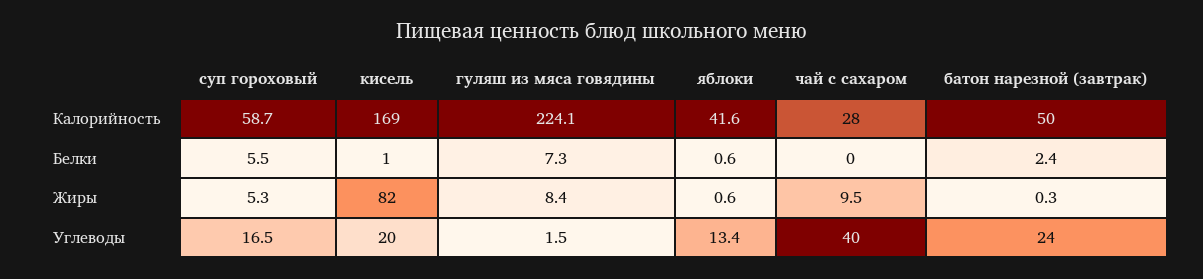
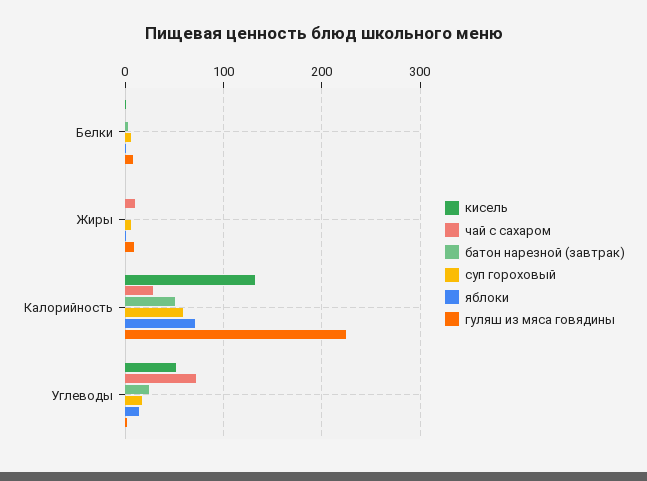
кисель, Калорийность: 169 -> 130
яблоки, Калорийность: 41.6 -> 70
кисель, Жиры: 82 -> 0
кисель, Углеводы: 20 -> 50
чай с сахаром, Углеводы: 40 -> 70

